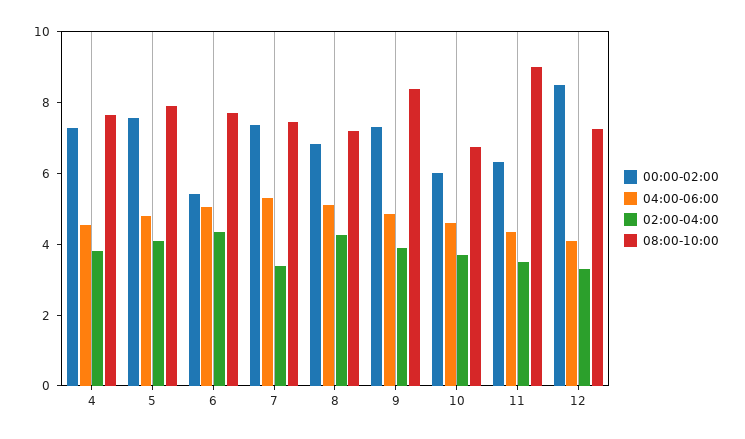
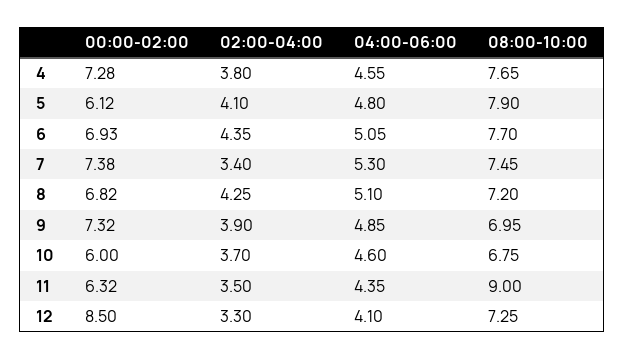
00:00-02:00, 5: 7.5 -> 6.12
00:00-02:00, 6: 5.5 -> 6.93
08:00-10:00, 9: 8.5 -> 6.95

